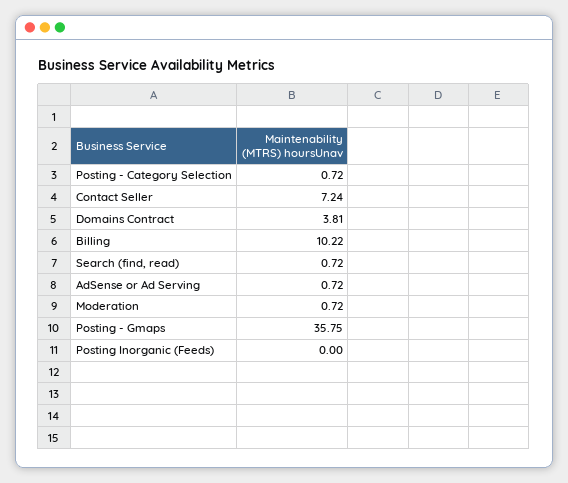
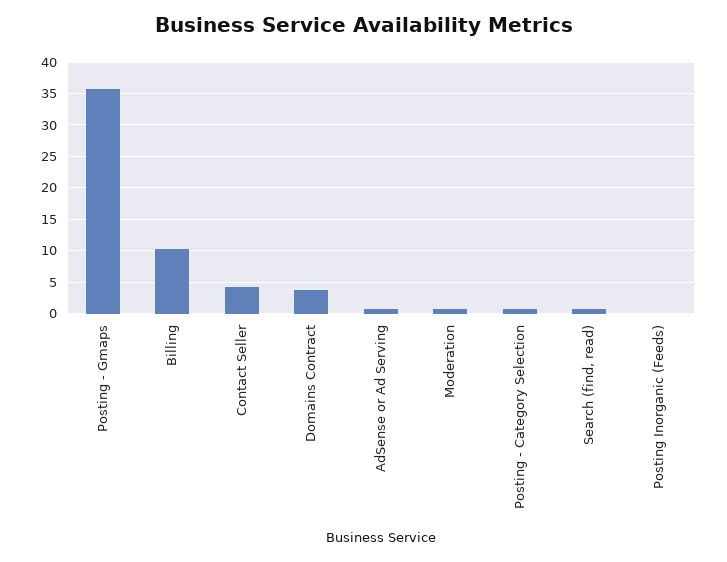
Contact Seller: 7.24 -> 4

